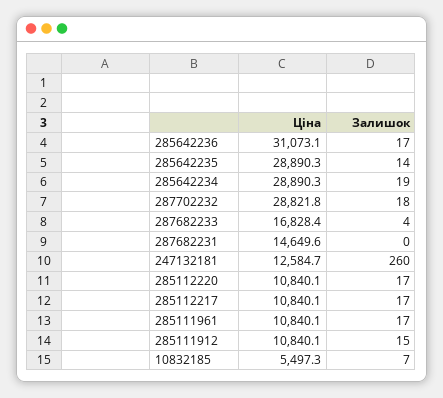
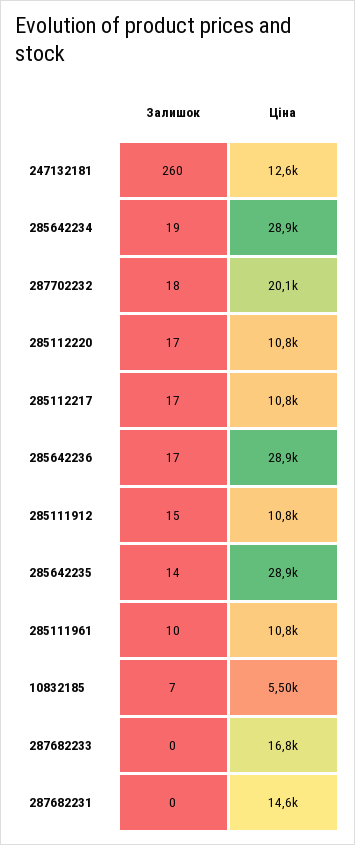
Ціна, 285642236: 31073.1 -> 28900
Ціна, 287702232: 28821.8 -> 20100
Залишок, 287682233: 4 -> 0
Залишок, 285111961: 17 -> 10

